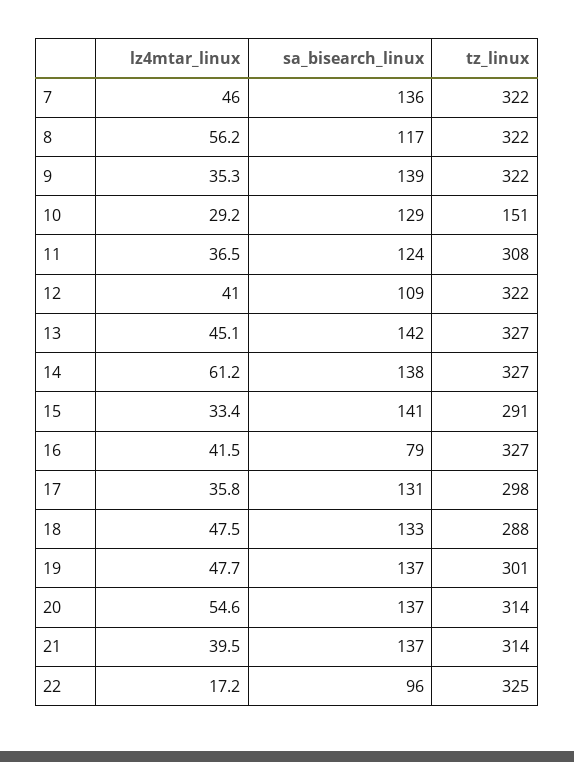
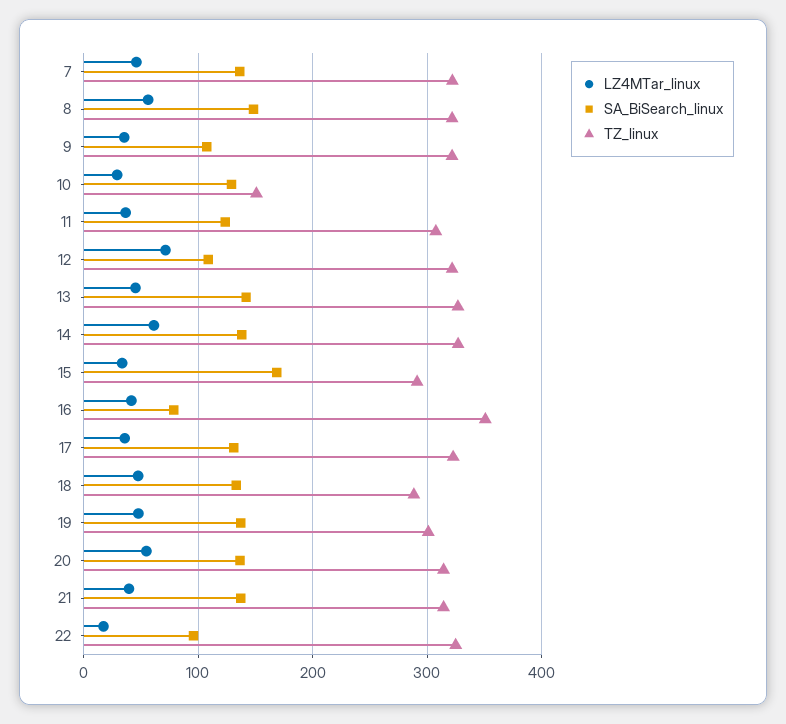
sa_bisearch_linux, 8: 117 -> 150
sa_bisearch_linux, 9: 139 -> 110
lz4mtar_linux, 12: 41 -> 70
sa_bisearch_linux, 15: 141 -> 170
tz_linux, 16: 327 -> 350
tz_linux, 17: 298 -> 320

